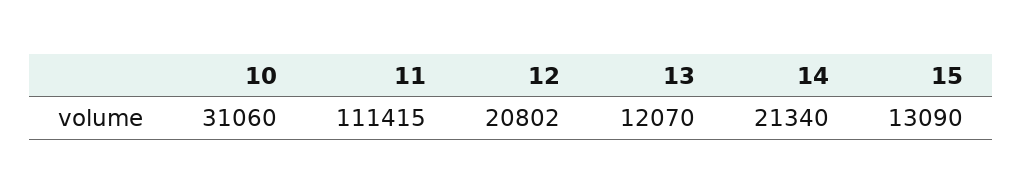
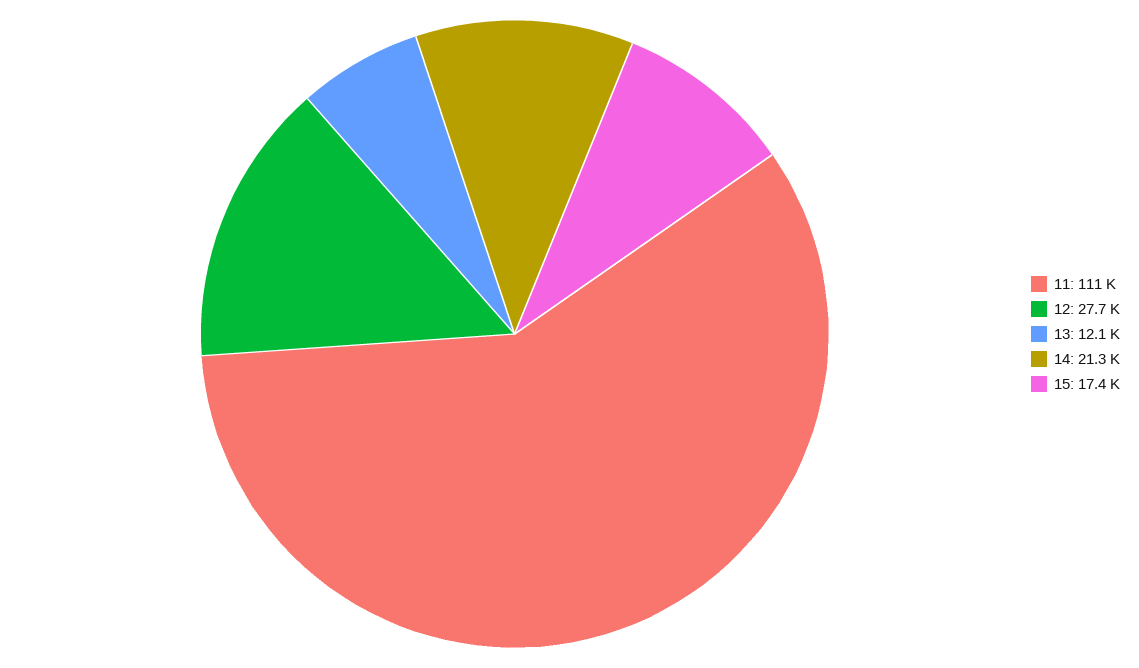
10: 31060 -> none
12: 20802 -> 27700
15: 13090 -> 17400

